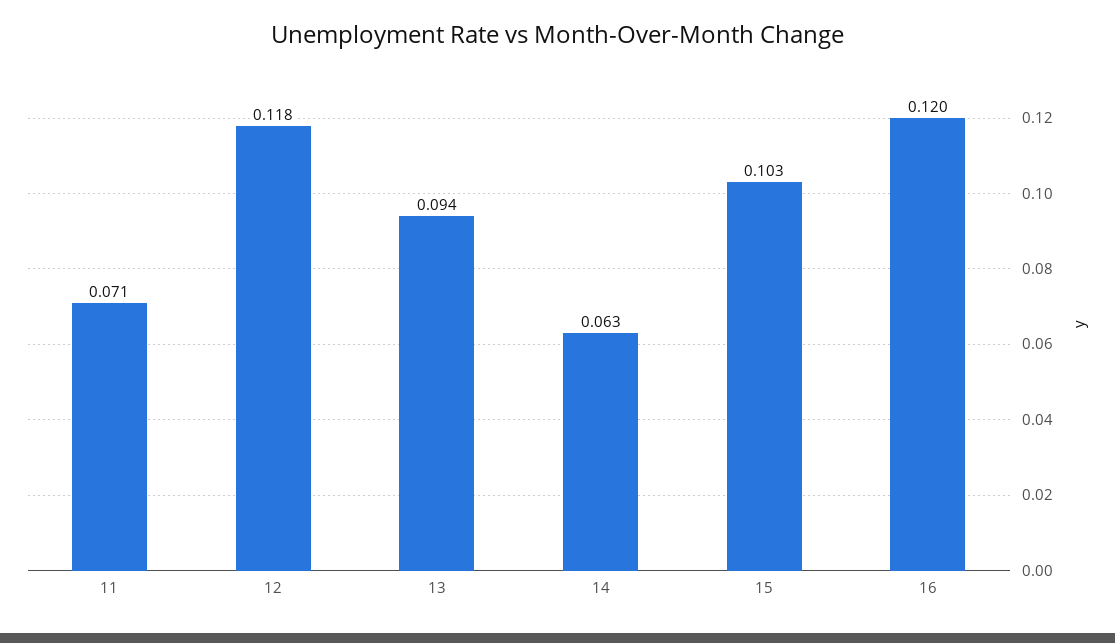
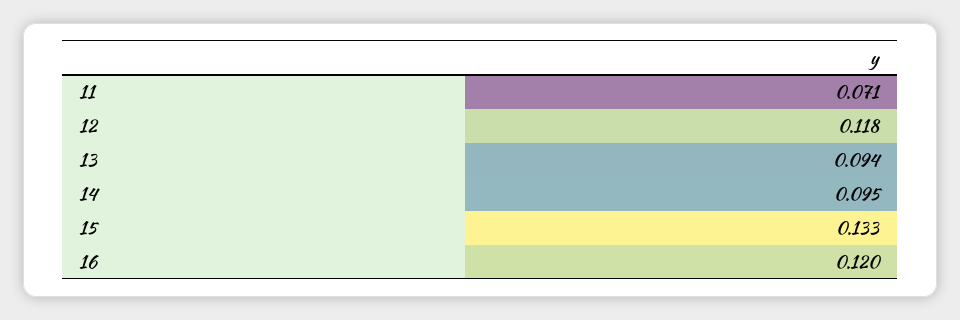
14: 0.063 -> 0.095
15: 0.103 -> 0.133

